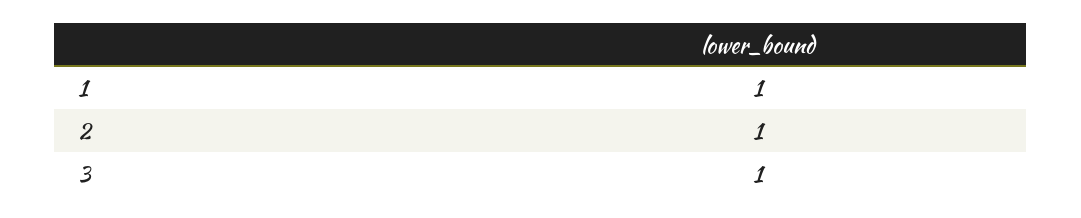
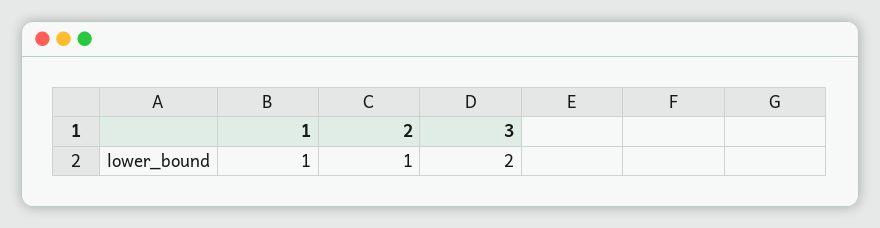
3: 1 -> 2

